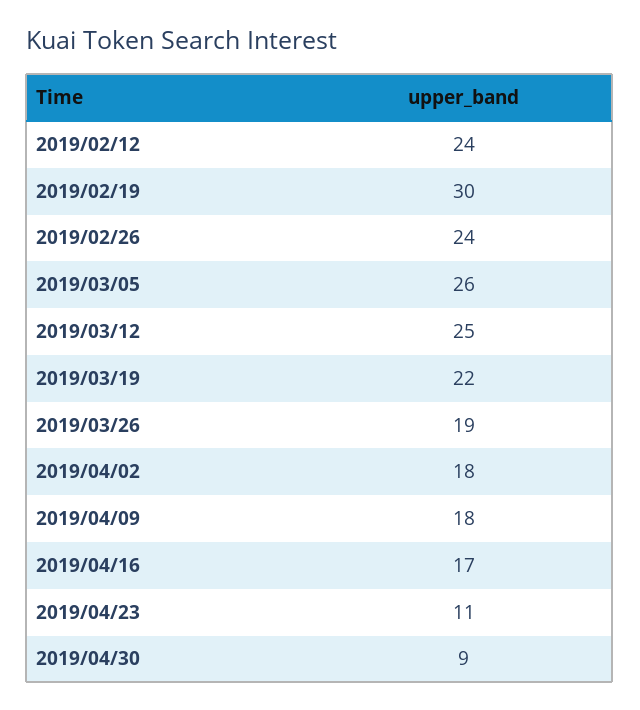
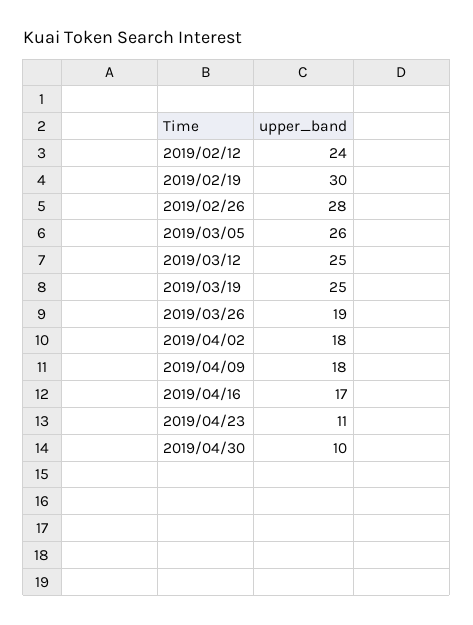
2019/02/26: 24 -> 28
2019/03/19: 22 -> 25
2019/04/30: 9 -> 10

